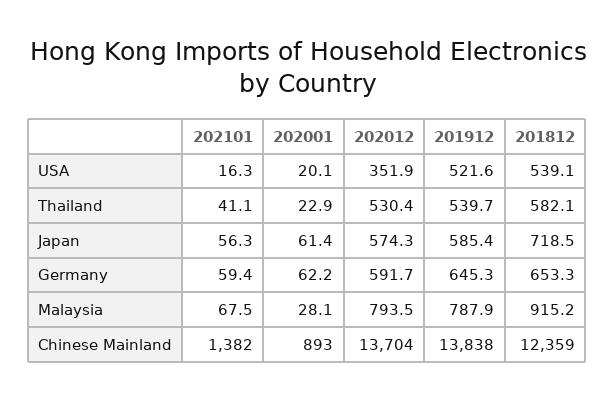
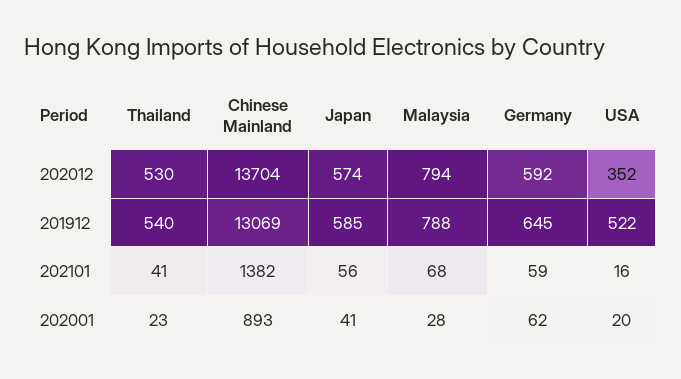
201812, USA: 539.1 -> none
201812, Thailand: 582.1 -> none
202001, Japan: 61.4 -> 41
201812, Japan: 718.5 -> none
201812, Germany: 653.3 -> none
201812, Malaysia: 915.2 -> none
201912, Chinese Mainland: 13838 -> 13069
201812, Chinese Mainland: 12359 -> none

